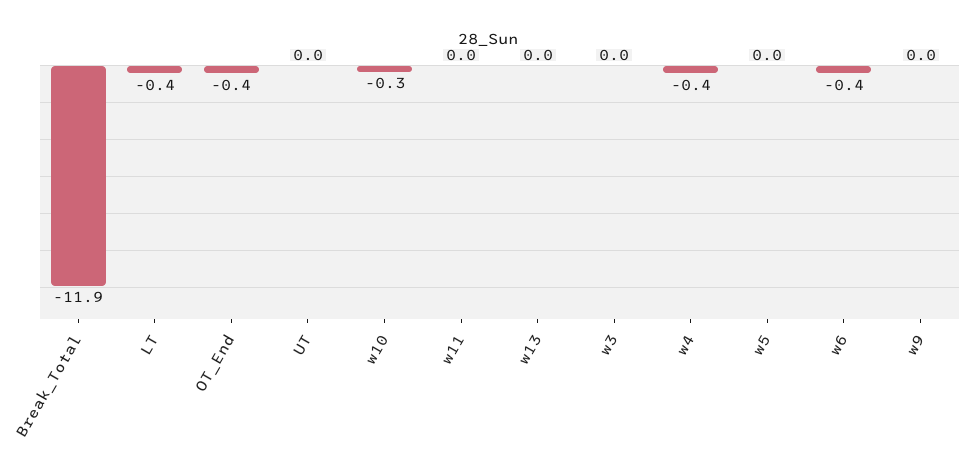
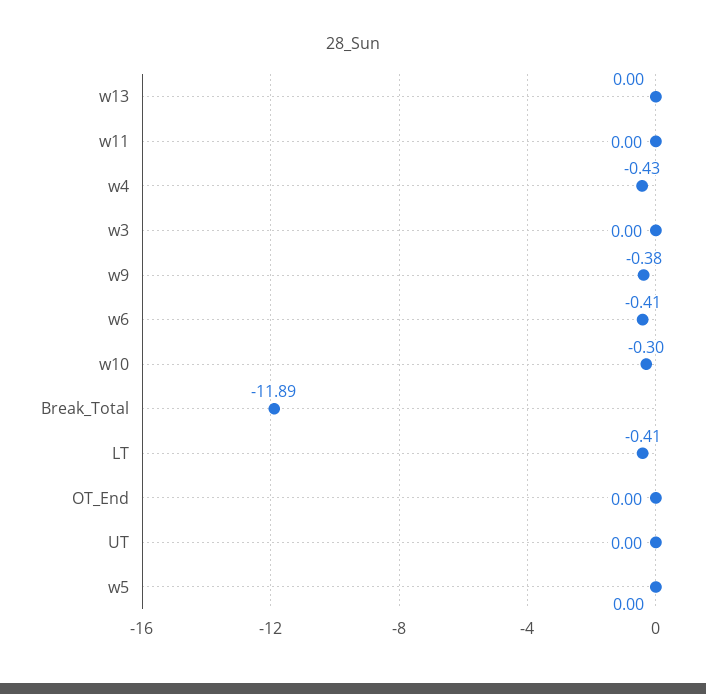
OT_End: -0.4 -> 0
w9: 0 -> -0.38

